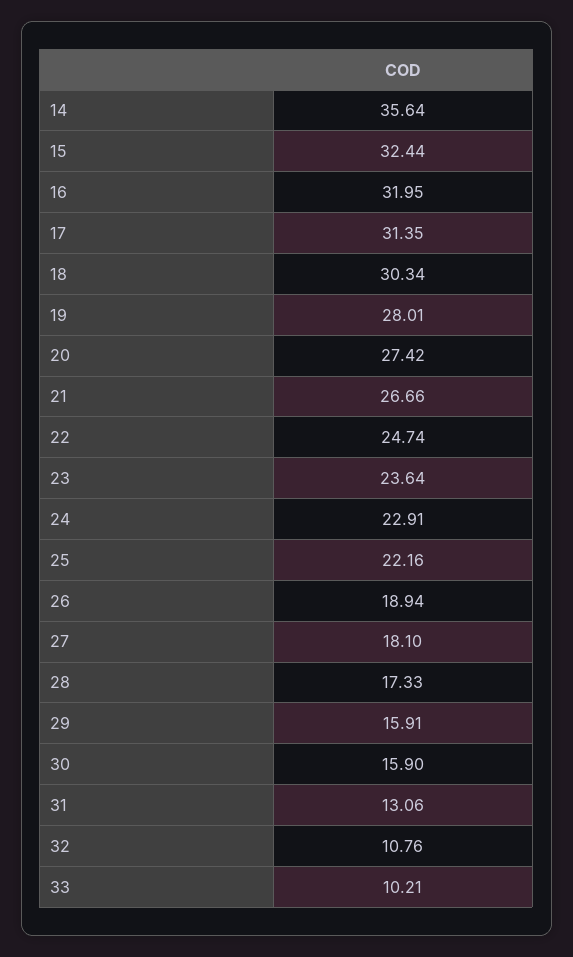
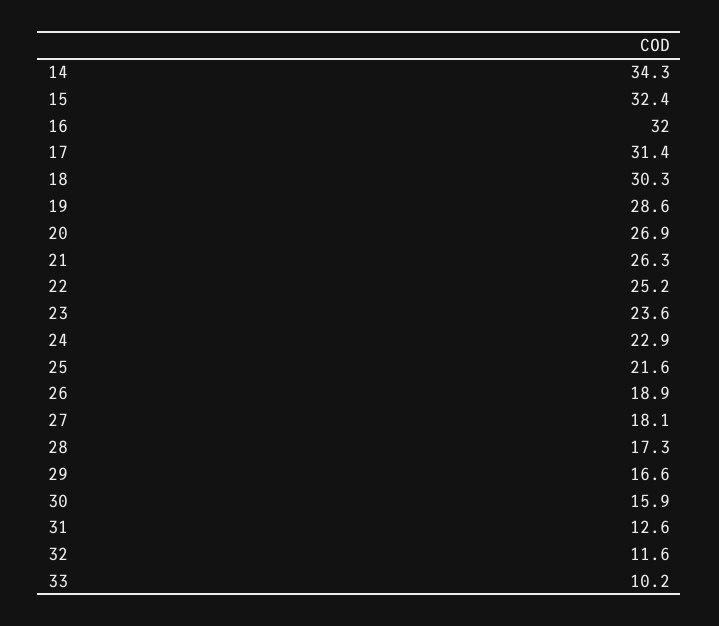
14: 35.64 -> 34.3
19: 28.01 -> 28.6
20: 27.42 -> 26.9
21: 26.66 -> 26.3
22: 24.74 -> 25.2
25: 22.16 -> 21.6
29: 15.91 -> 16.6
31: 13.06 -> 12.6
32: 10.76 -> 11.6

